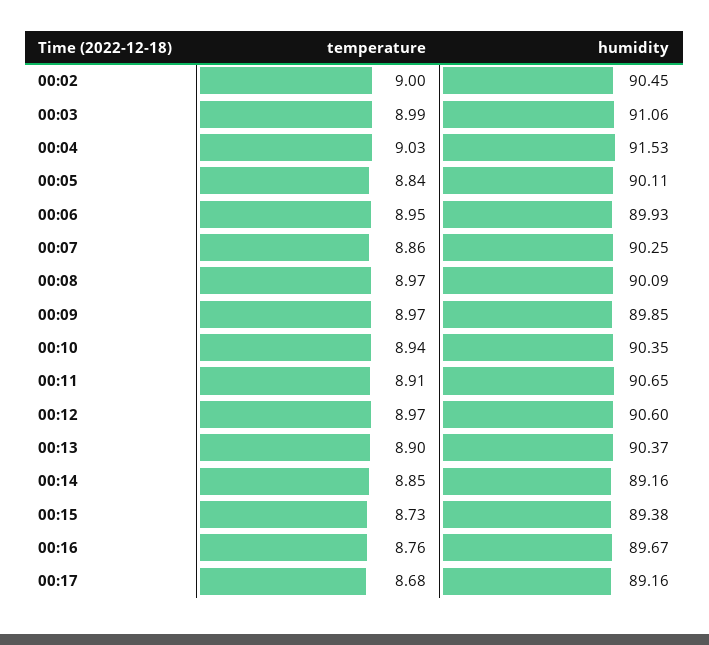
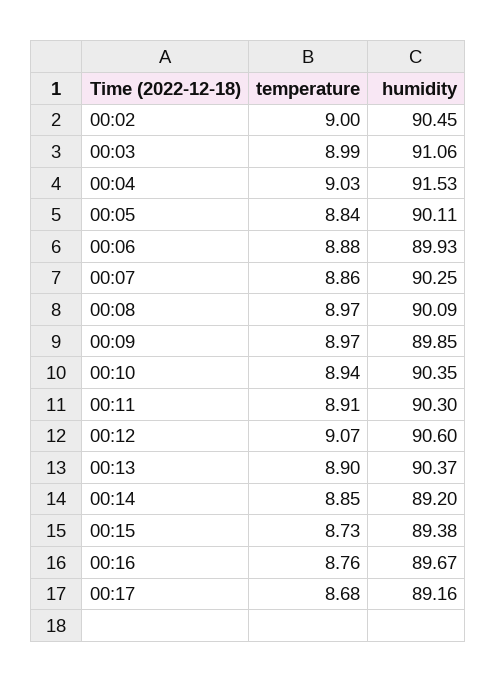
temperature, 00:06: 8.95 -> 8.88
humidity, 00:11: 90.65 -> 90.3
temperature, 00:12: 8.97 -> 9.07
humidity, 00:14: 89.16 -> 89.2

